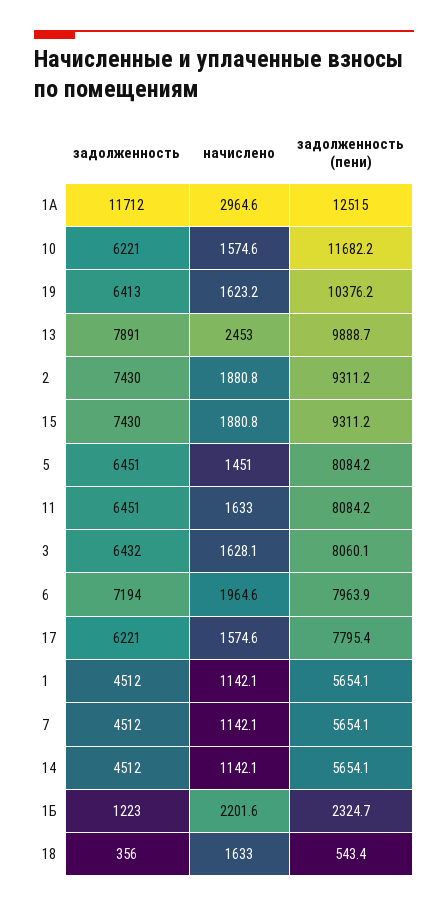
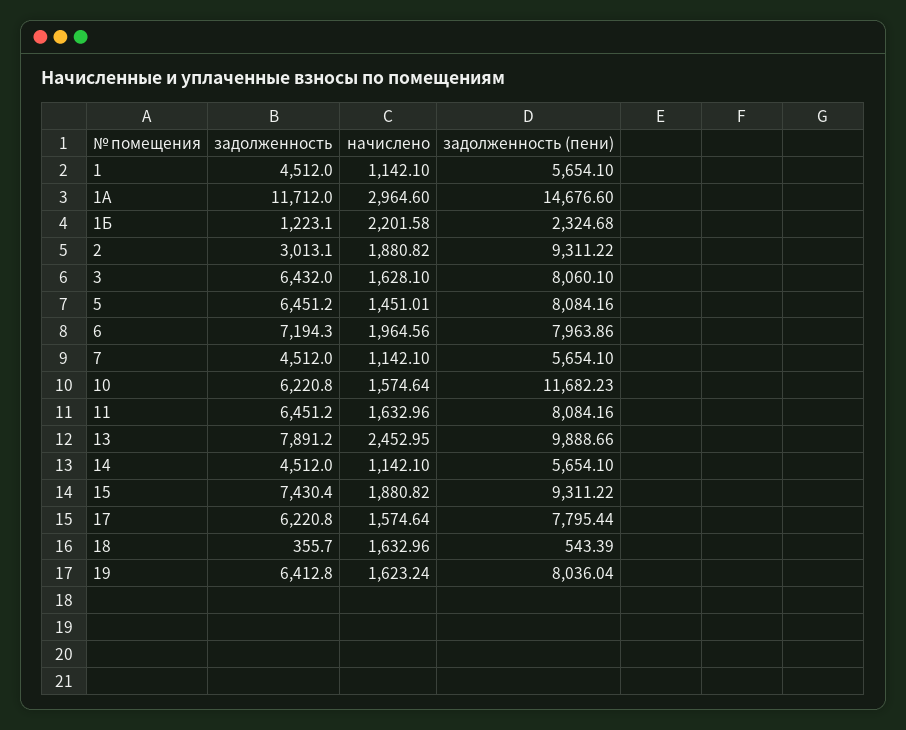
задолженность (пени), 1А: 12515 -> 14676.6
задолженность (пени), 19: 10376.2 -> 8036.04
задолженность, 2: 7430 -> 3013.1

